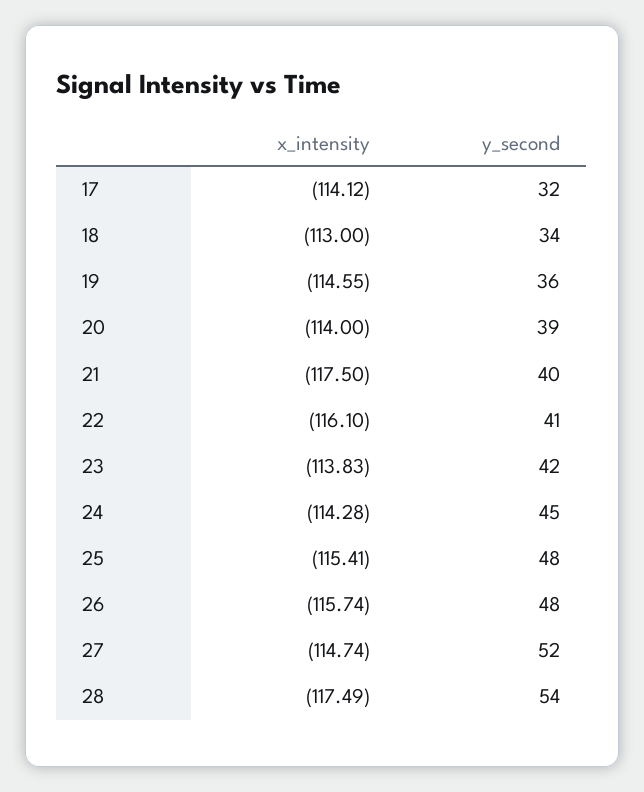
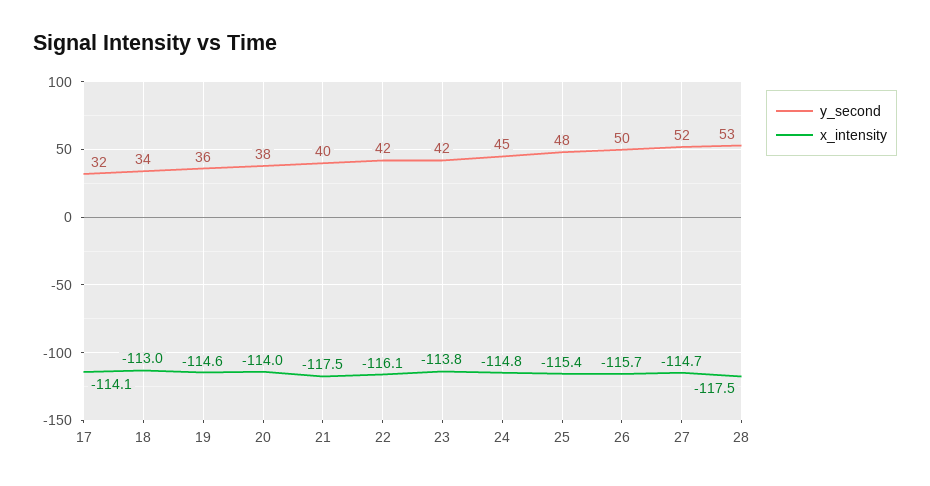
y_second, 20: 39 -> 38
y_second, 22: 41 -> 42
x_intensity, 24: -114.28 -> -114.8
y_second, 26: 48 -> 50
y_second, 28: 54 -> 53

